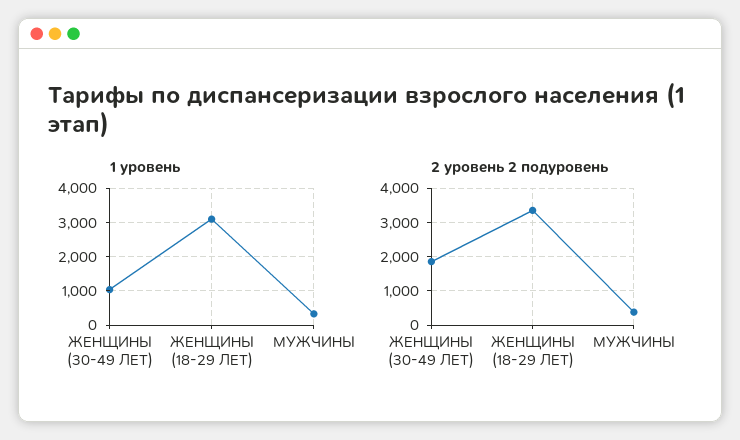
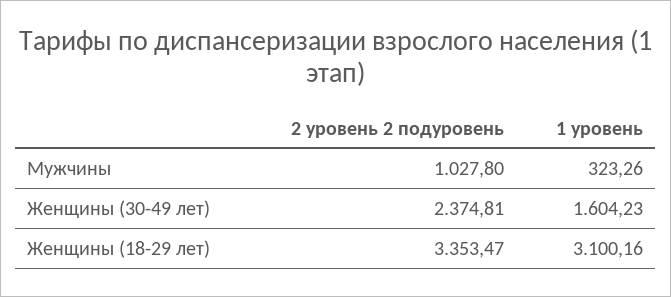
1 уровень, ЖЕНЩИНЫ (30-49 ЛЕТ): 1000 -> 1604.23
2 уровень 2 подуровень, ЖЕНЩИНЫ (30-49 ЛЕТ): 1800 -> 2374.81
2 уровень 2 подуровень, МУЖЧИНЫ: 400 -> 1027.8

